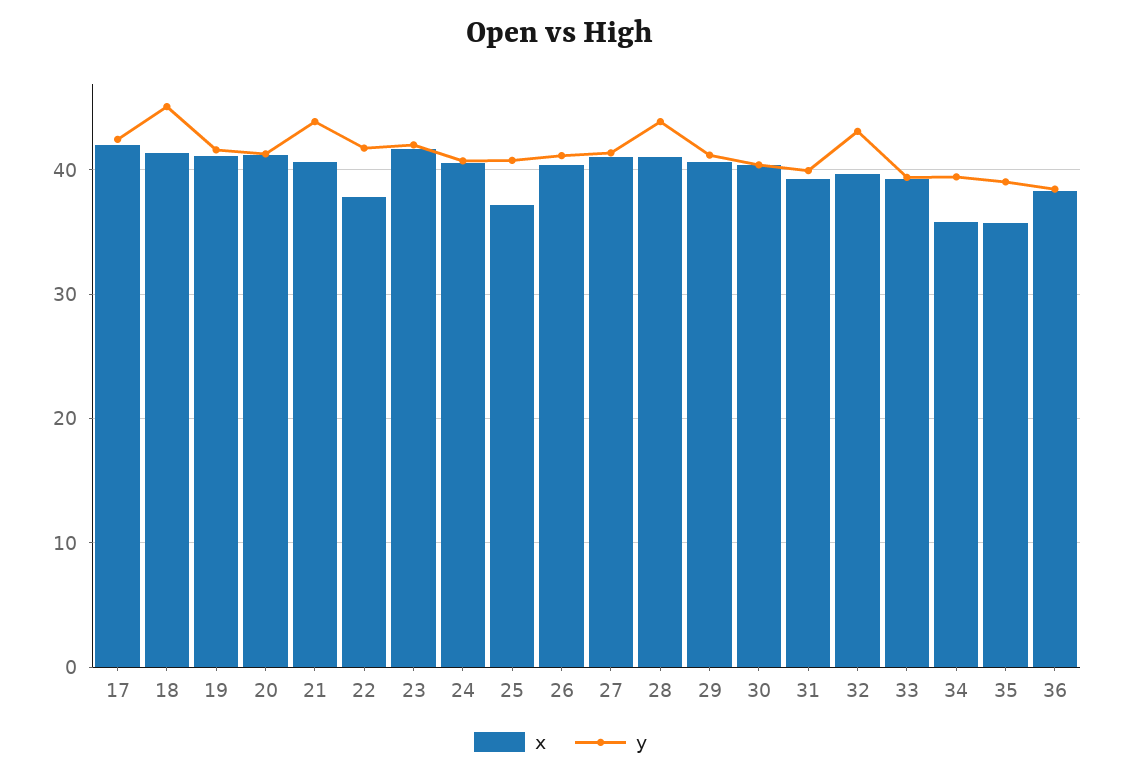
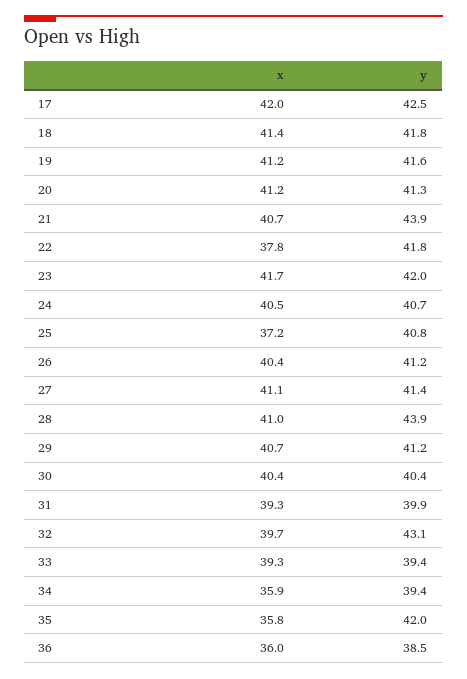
y, 18: 45 -> 41.8
y, 35: 39 -> 42
x, 36: 38 -> 36

